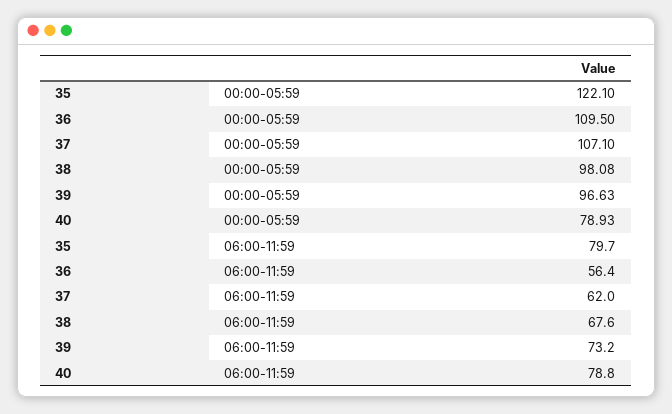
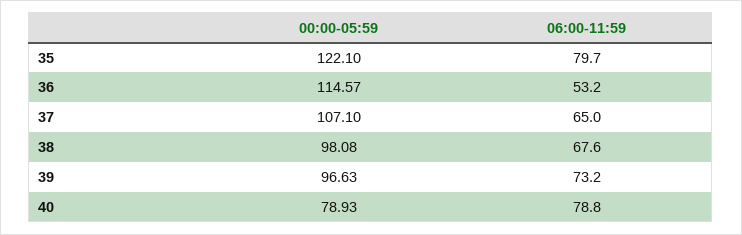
36, 00:00-05:59: 109.5 -> 114.57
36, 06:00-11:59: 56.4 -> 53.2
37, 06:00-11:59: 62 -> 65

